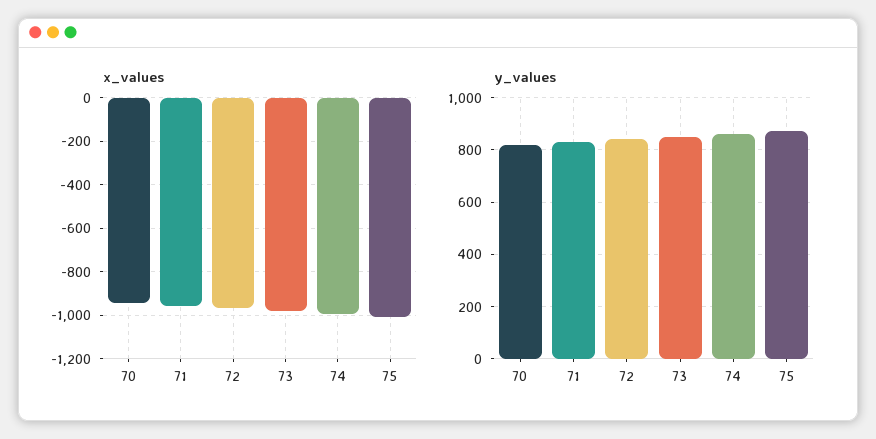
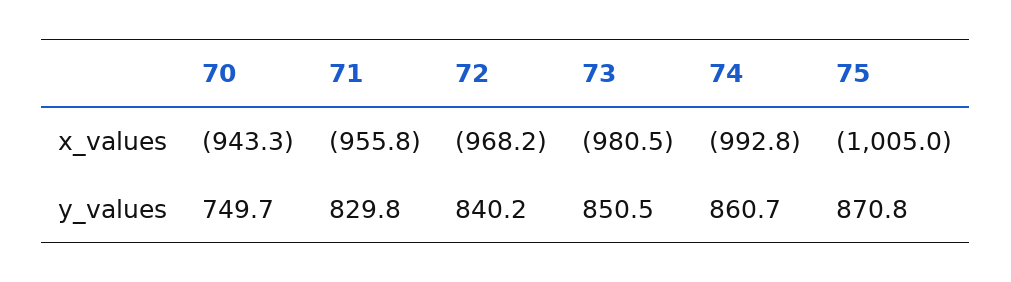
y_values, 70: 825 -> 749.7

